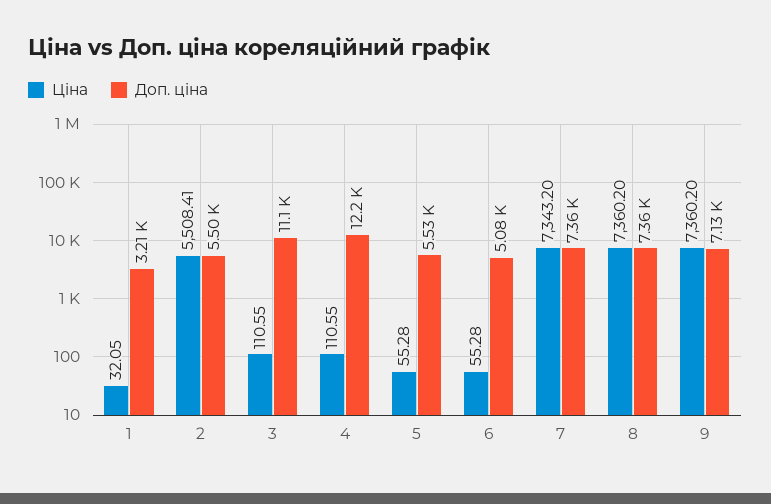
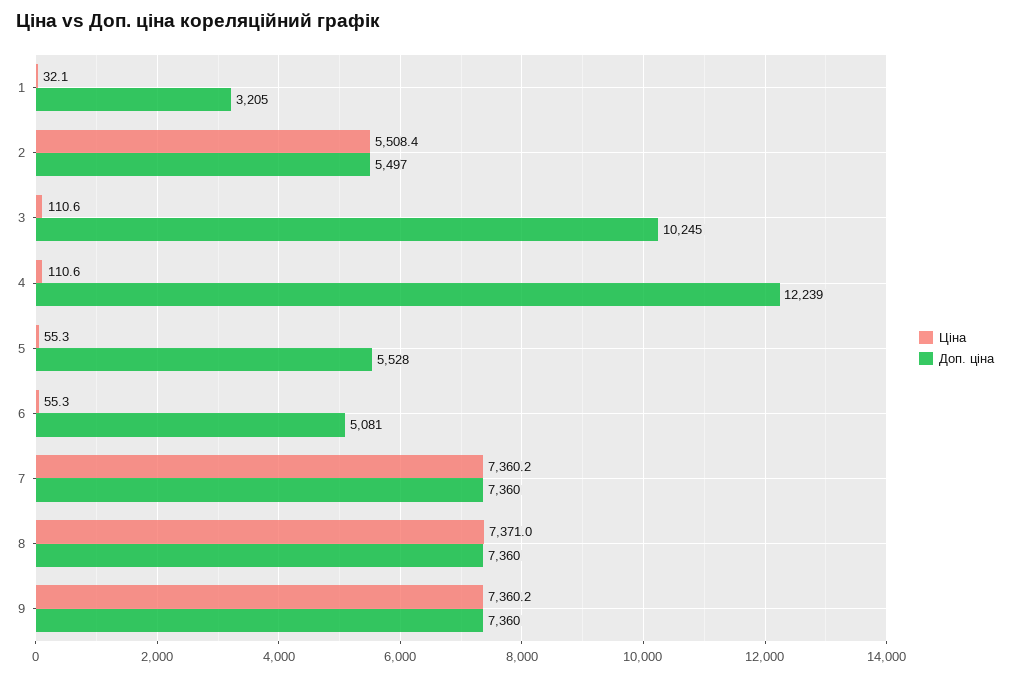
Доп. ціна, 3: 11100 -> 10245
Ціна, 7: 7343.2 -> 7360.2
Ціна, 8: 7360.2 -> 7371
Доп. ціна, 9: 7130 -> 7360

